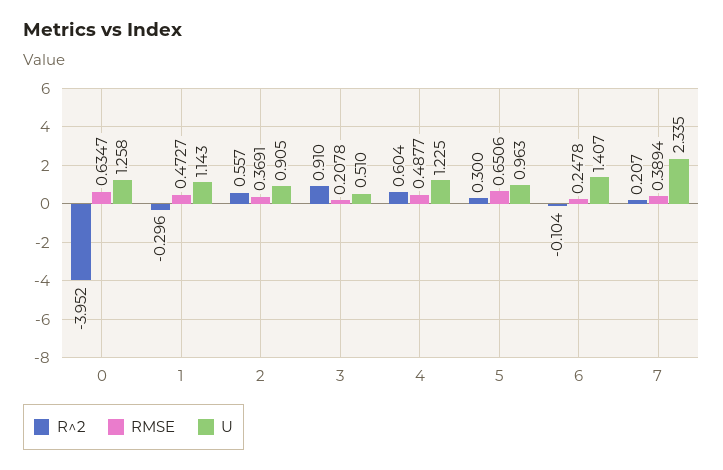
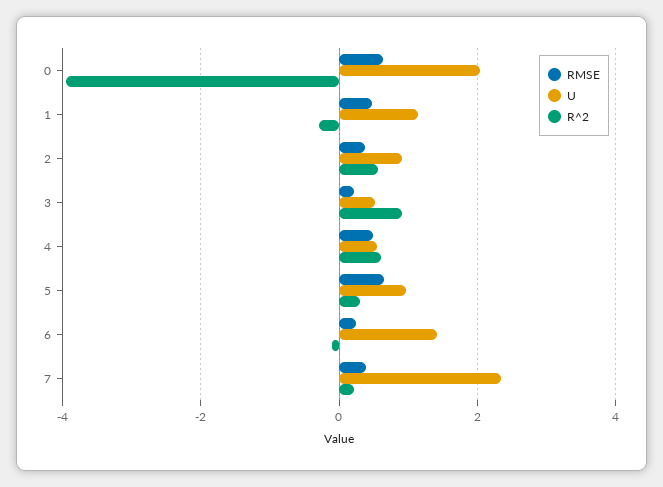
U, 0: 1.258 -> 2
U, 4: 1.225 -> 0.6

